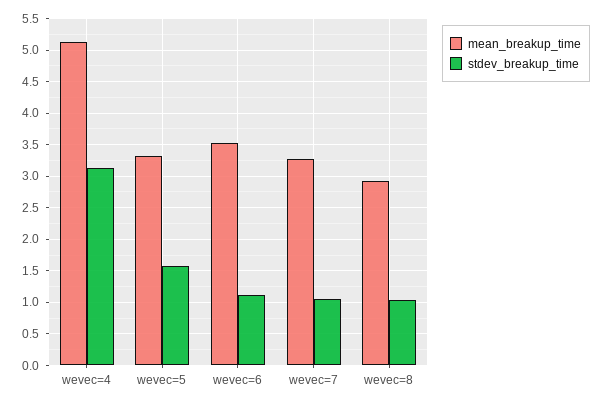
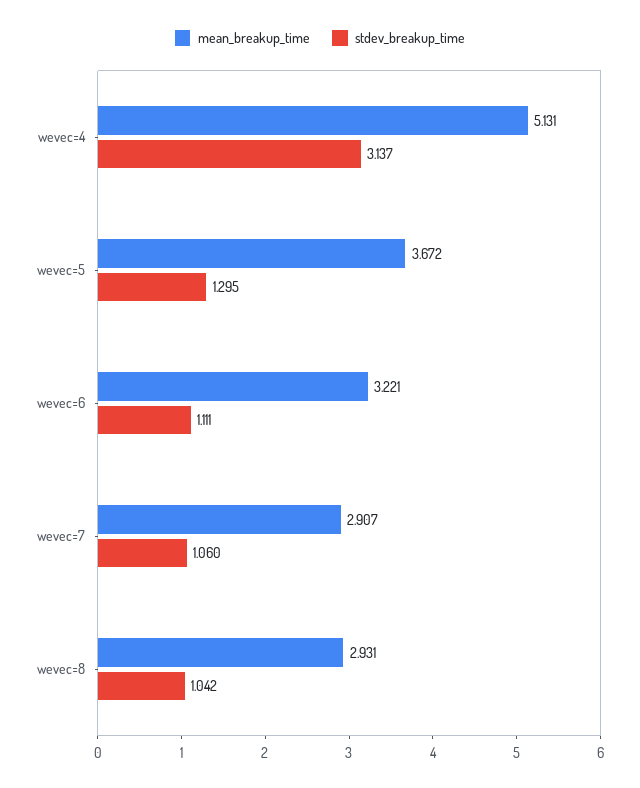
mean_breakup_time, wevec=5: 3.3 -> 3.672
stdev_breakup_time, wevec=5: 1.6 -> 1.295
mean_breakup_time, wevec=6: 3.5 -> 3.221
mean_breakup_time, wevec=7: 3.3 -> 2.907

